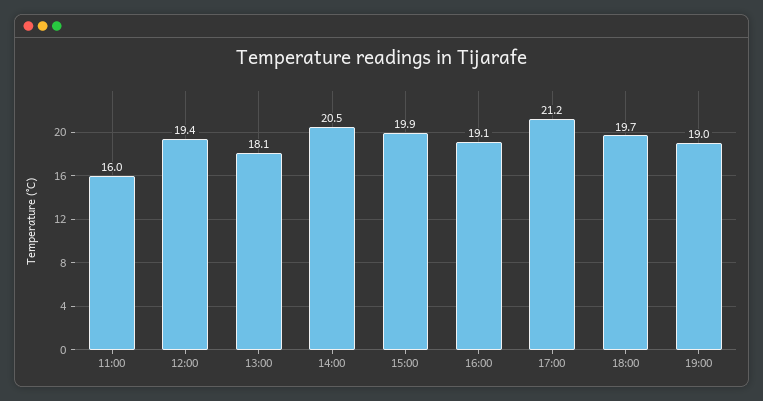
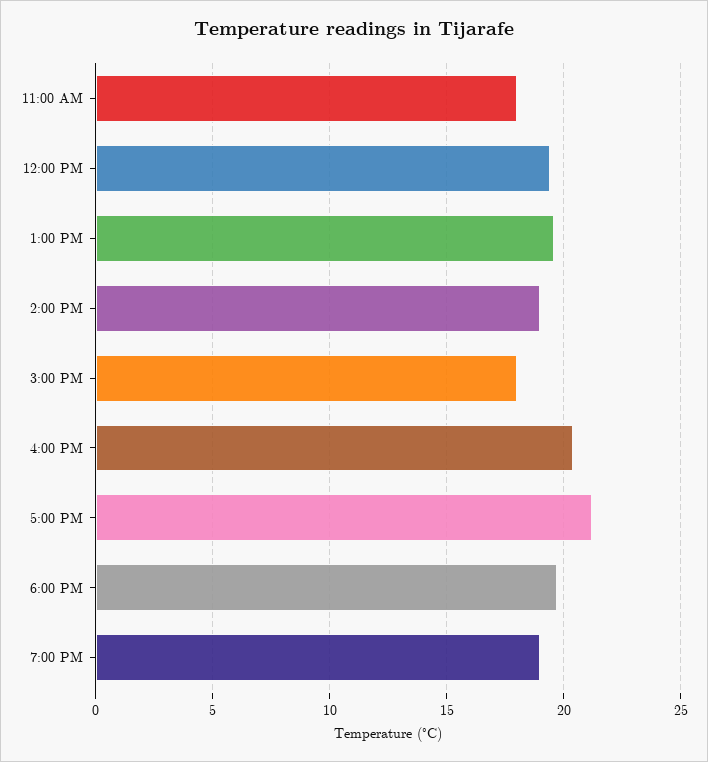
11:00: 16 -> 18
13:00: 18.1 -> 19.5
14:00: 20.5 -> 19
15:00: 19.9 -> 18
16:00: 19.1 -> 20.5

